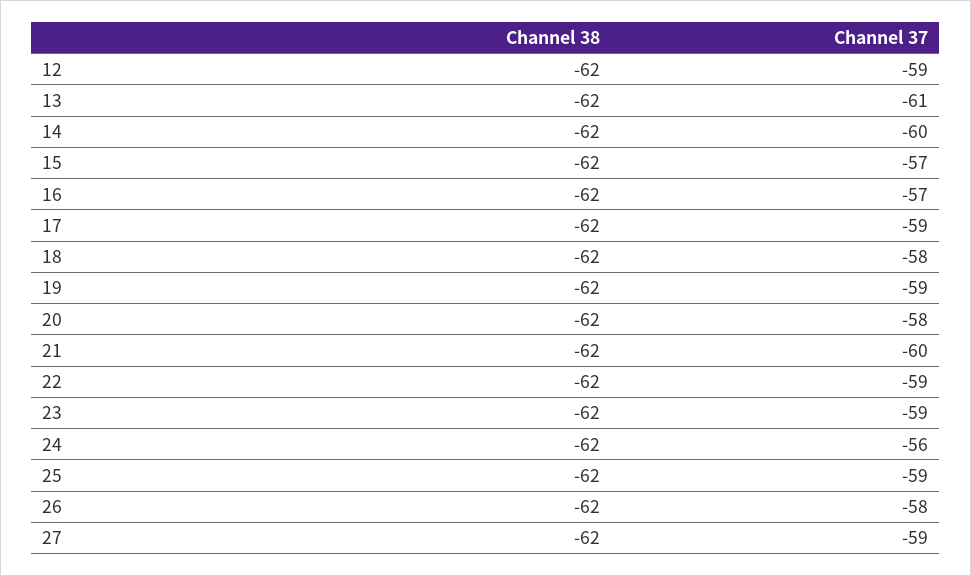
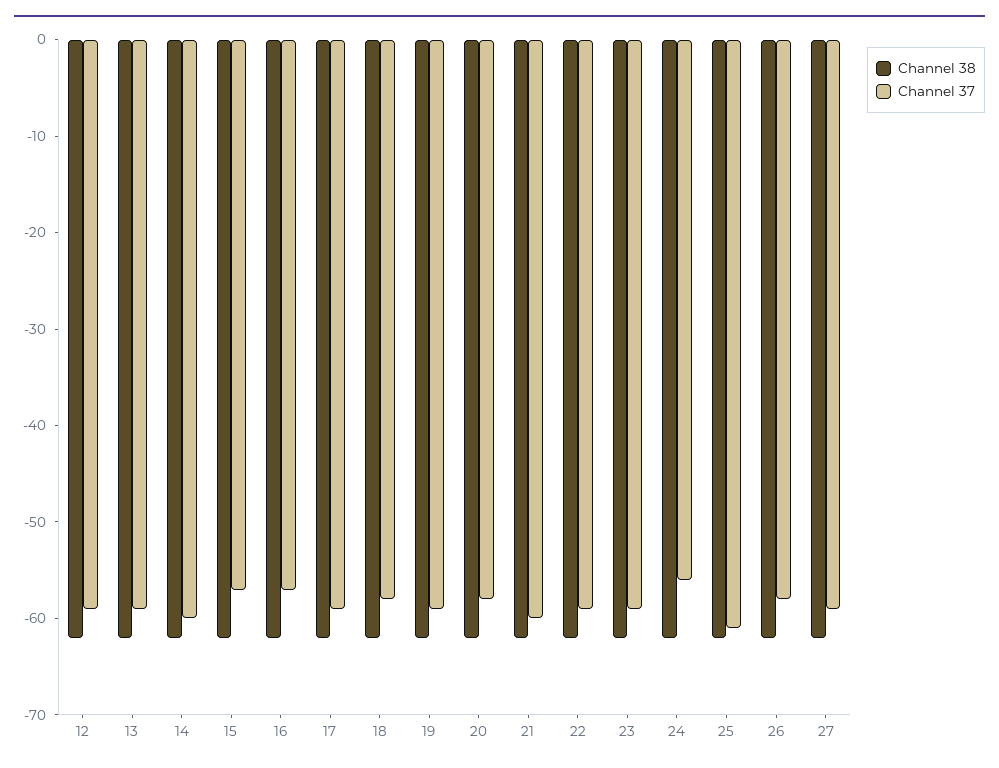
Channel 37, 13: -61 -> -59
Channel 37, 25: -59 -> -61

